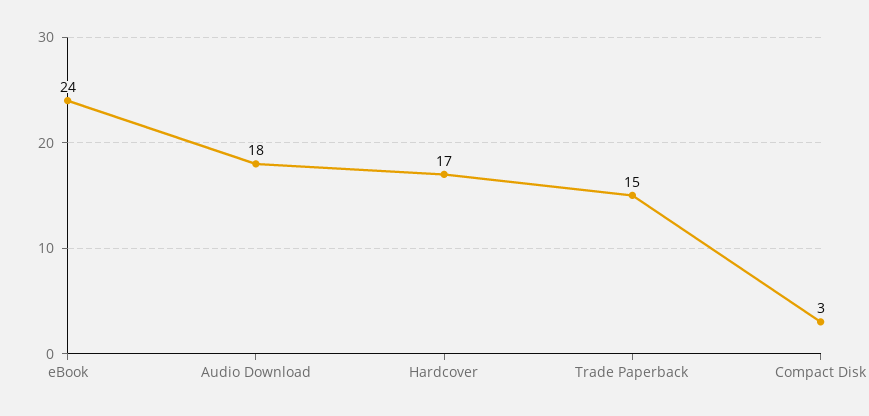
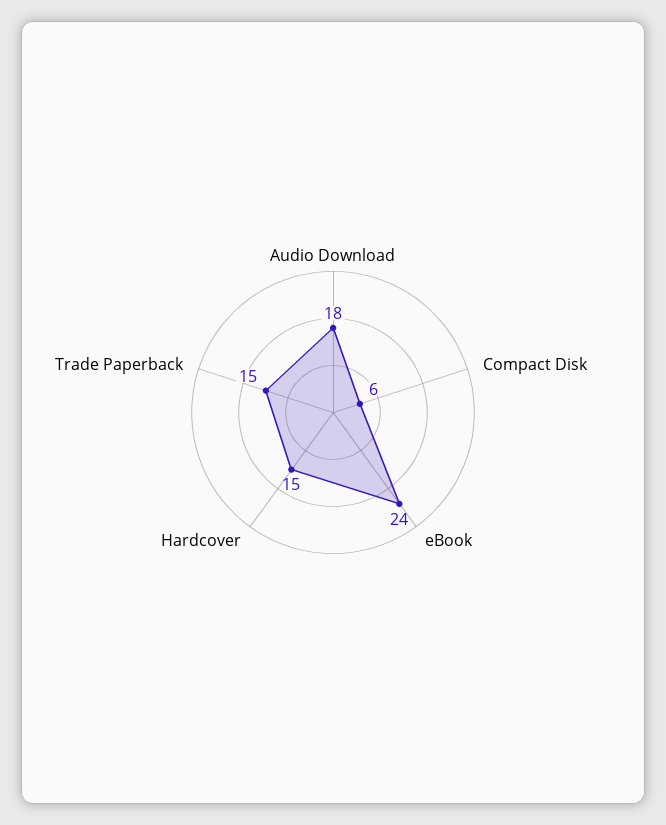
Hardcover: 17 -> 15
Compact Disk: 3 -> 6

